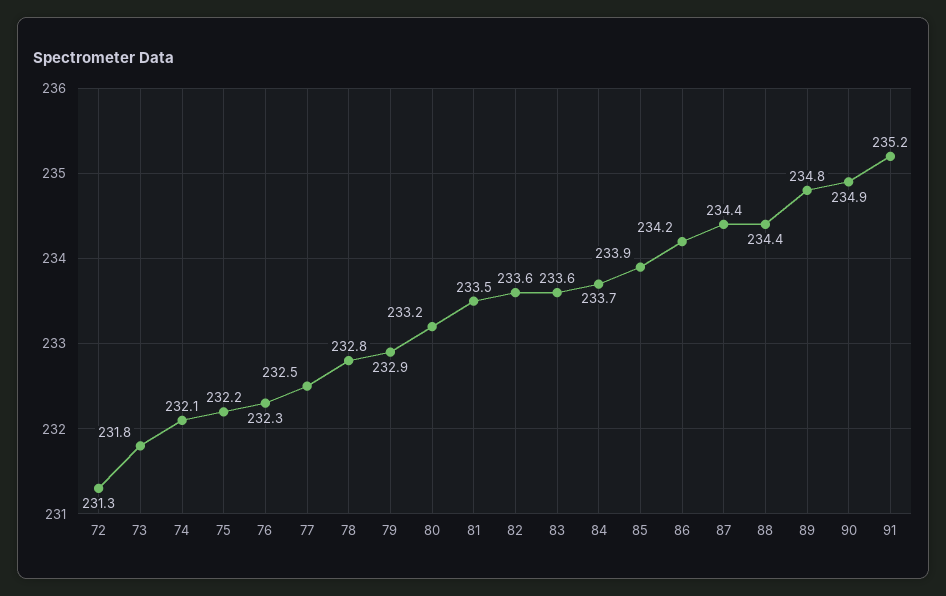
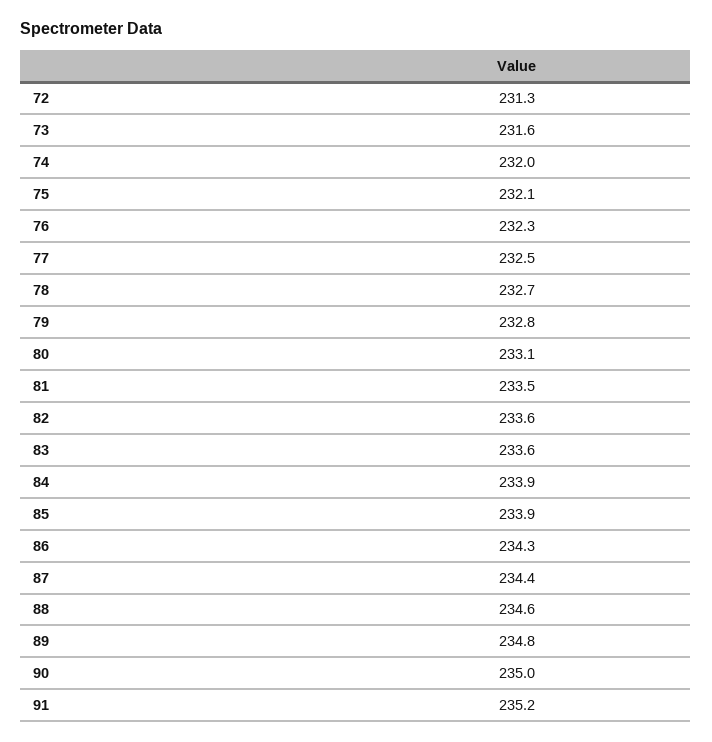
73: 231.8 -> 231.6
74: 232.1 -> 232
75: 232.2 -> 232.1
78: 232.8 -> 232.7
79: 232.9 -> 232.8
80: 233.2 -> 233.1
84: 233.7 -> 233.9
86: 234.2 -> 234.3
88: 234.4 -> 234.6
90: 234.9 -> 235

